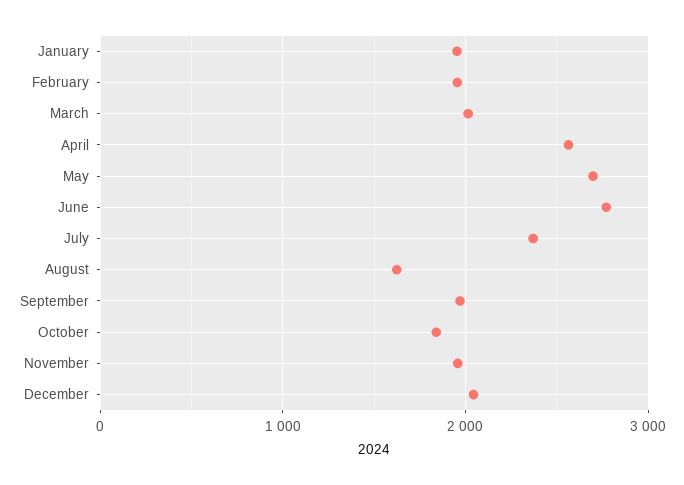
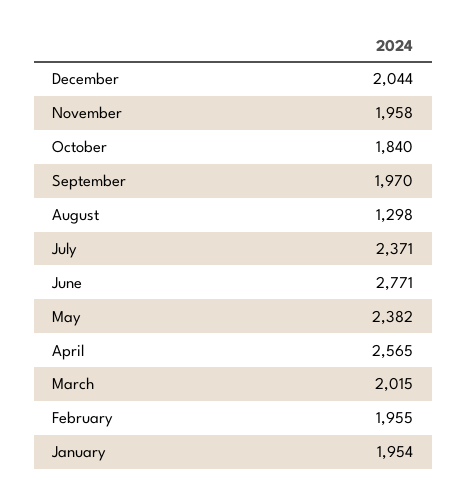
May: 2700 -> 2382
August: 1600 -> 1298

